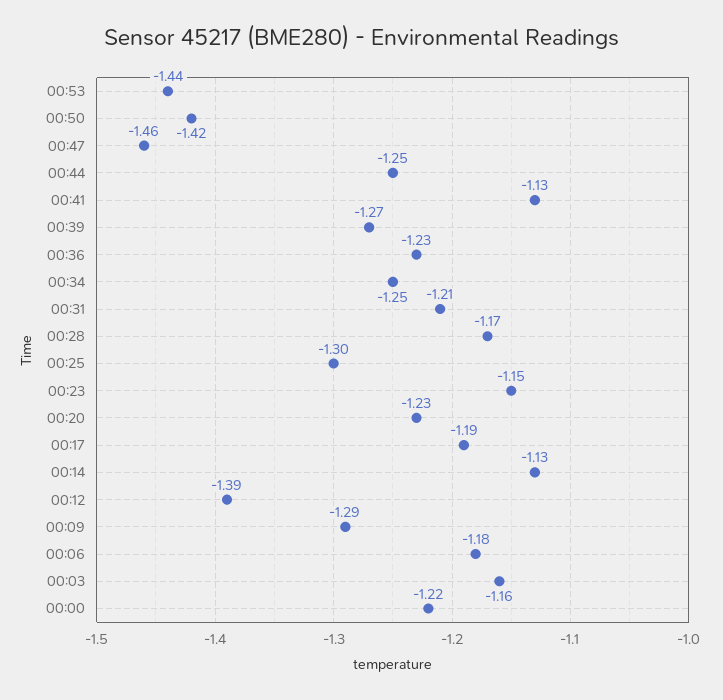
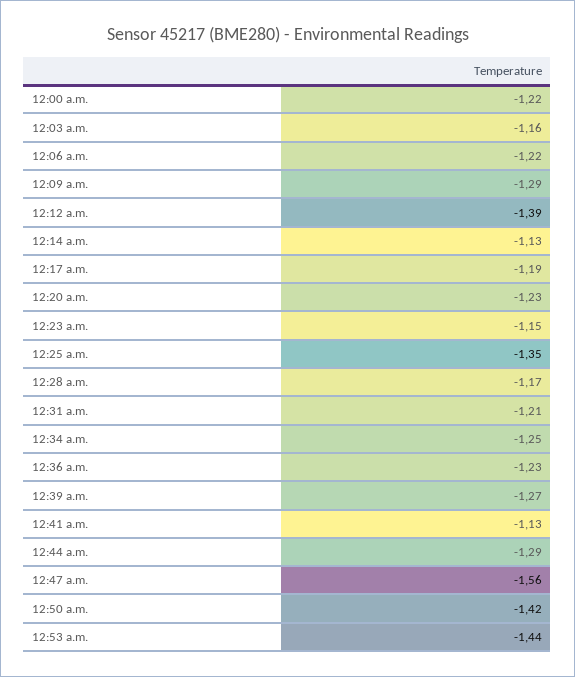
00:47: -1.46 -> -1.56
00:44: -1.25 -> -1.29
00:25: -1.3 -> -1.35
00:06: -1.18 -> -1.22

